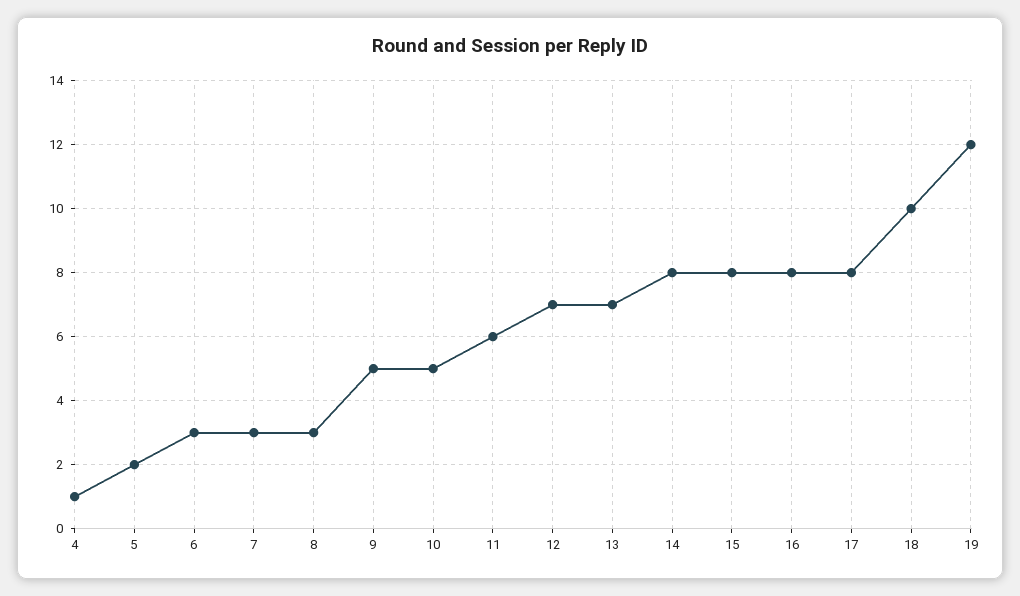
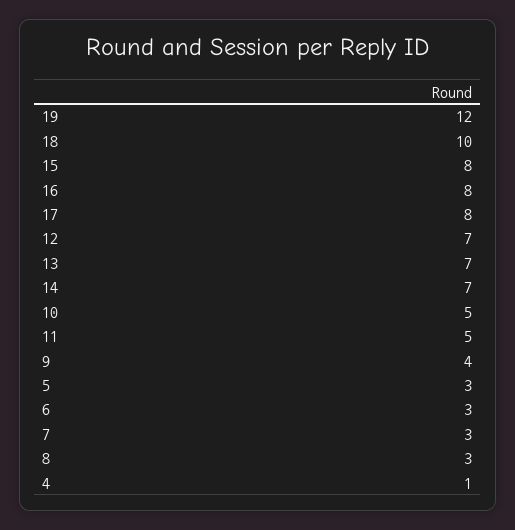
5: 2 -> 3
9: 5 -> 4
11: 6 -> 5
14: 8 -> 7

